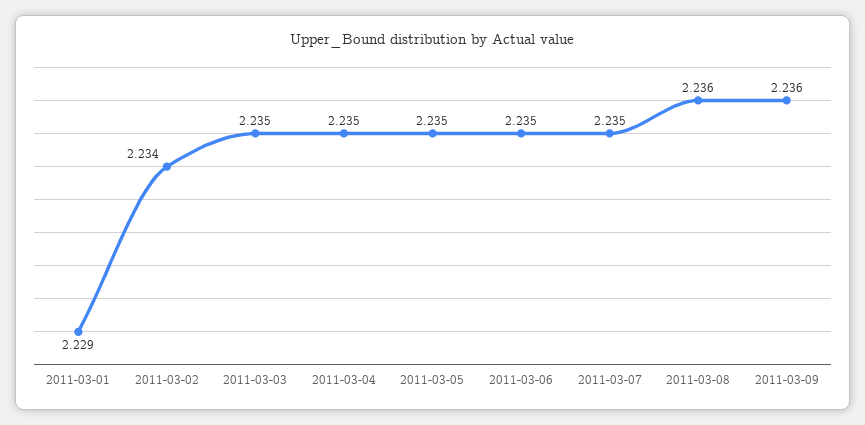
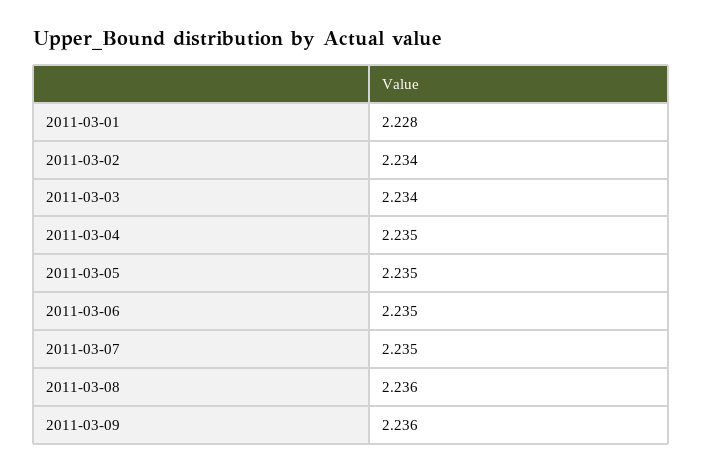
2011-03-01: 2.229 -> 2.228
2011-03-03: 2.235 -> 2.234

